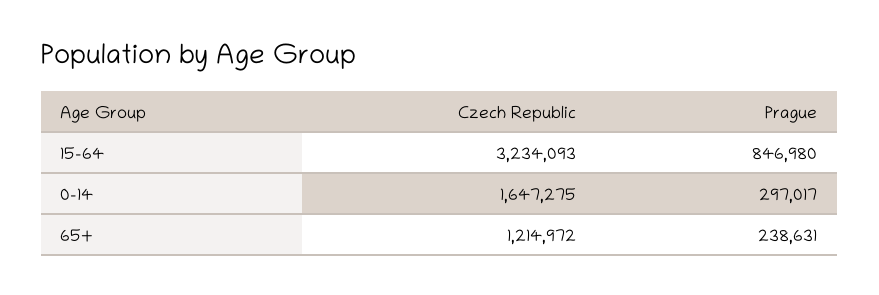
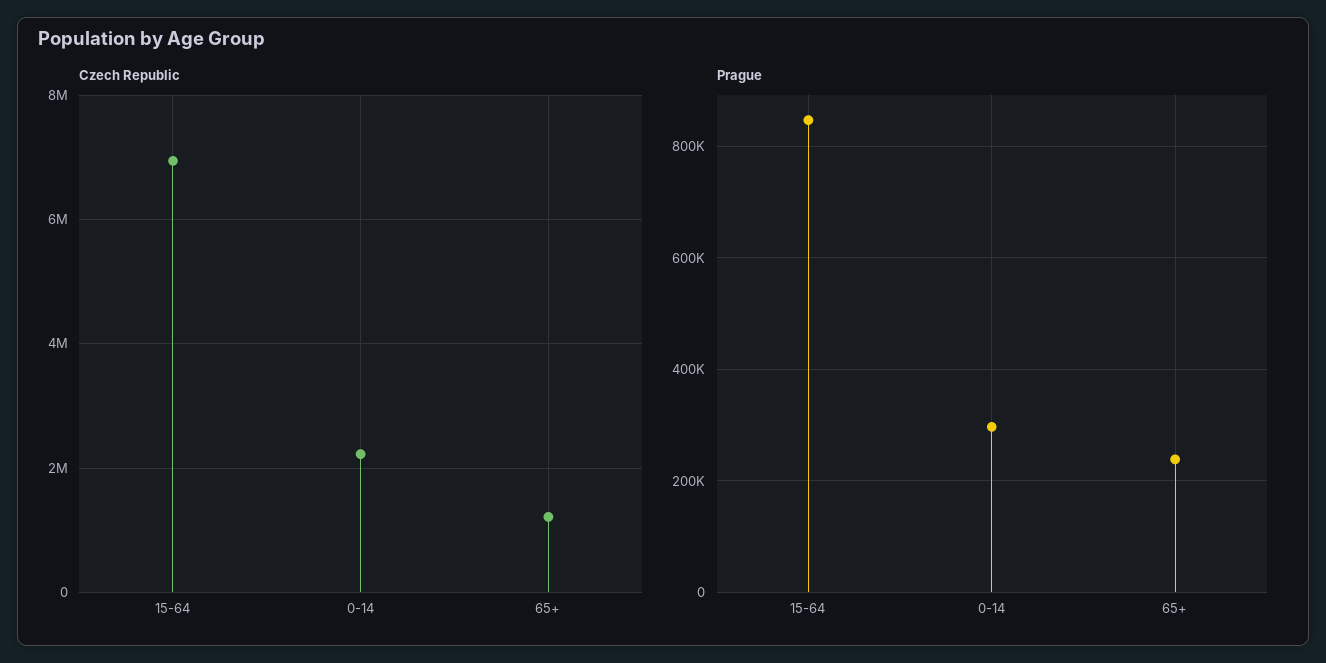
Czech Republic, 15-64: 3234093 -> 7000000
Czech Republic, 0-14: 1647275 -> 2200000

